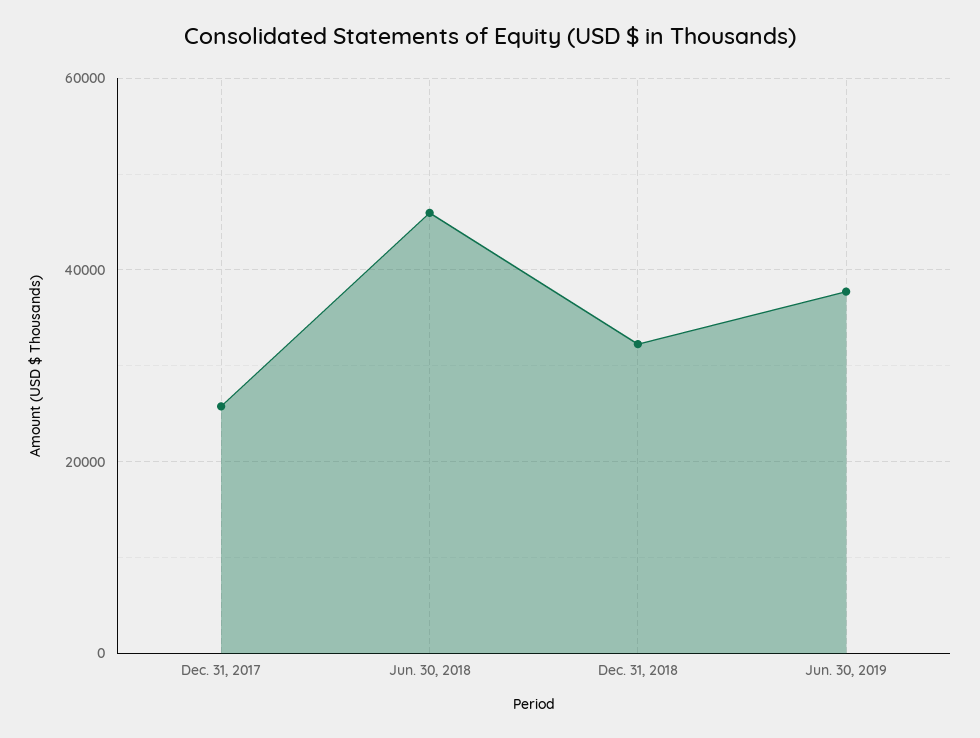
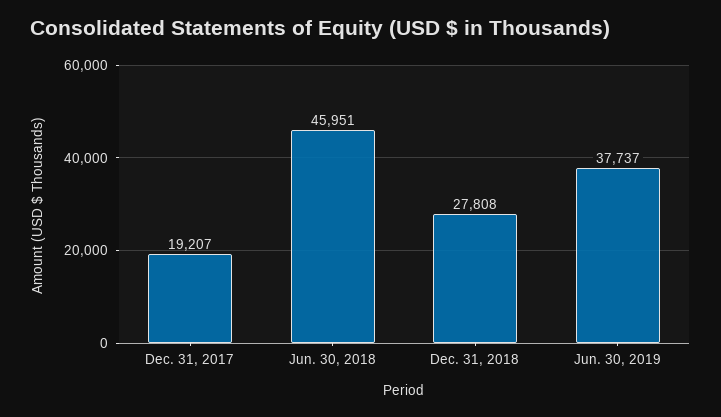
Dec. 31, 2017: 26000 -> 19207
Dec. 31, 2018: 32000 -> 27808

